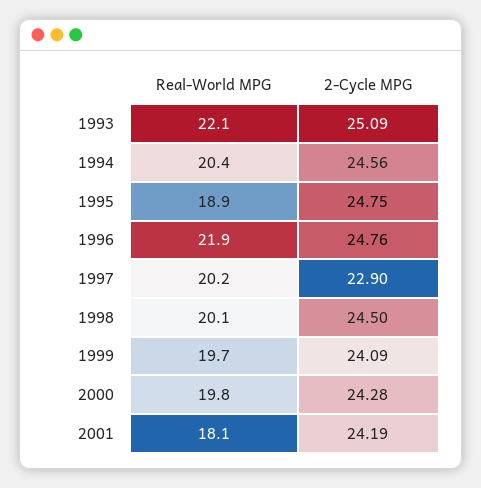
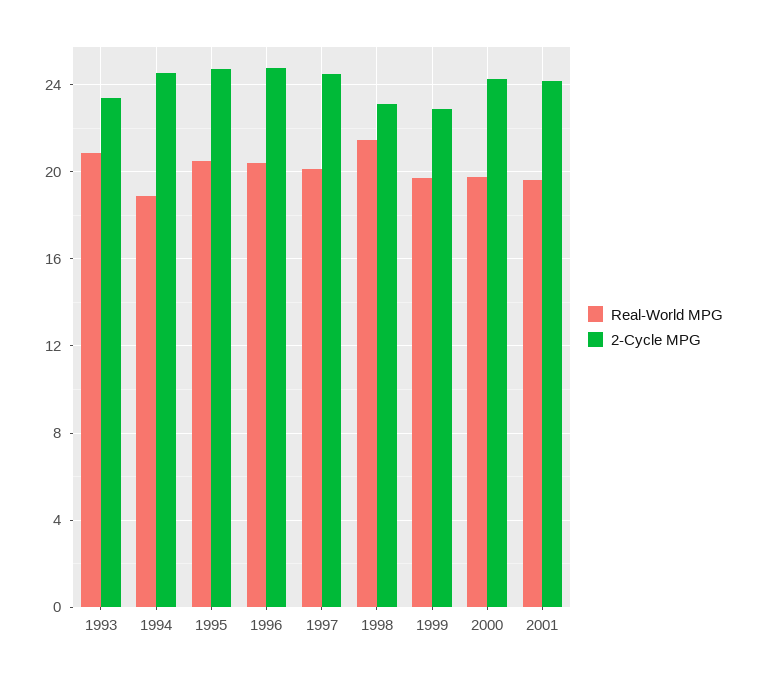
Real-World MPG, 1993: 22.1 -> 21
2-Cycle MPG, 1993: 25.09 -> 23.5
Real-World MPG, 1994: 20.4 -> 19
Real-World MPG, 1995: 18.9 -> 20.5
Real-World MPG, 1996: 21.9 -> 20.5
2-Cycle MPG, 1997: 22.9 -> 24.5
Real-World MPG, 1998: 20.1 -> 21.5
2-Cycle MPG, 1998: 24.5 -> 23
2-Cycle MPG, 1999: 24.09 -> 23
Real-World MPG, 2001: 18.1 -> 19.5

